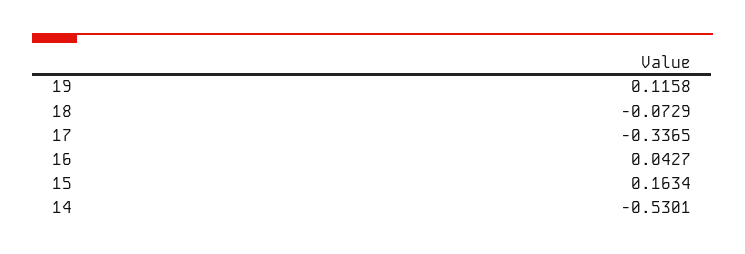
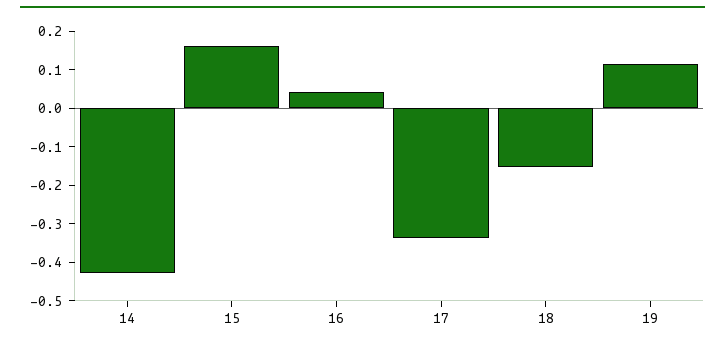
18: -0.0729 -> -0.15
14: -0.5301 -> -0.425

